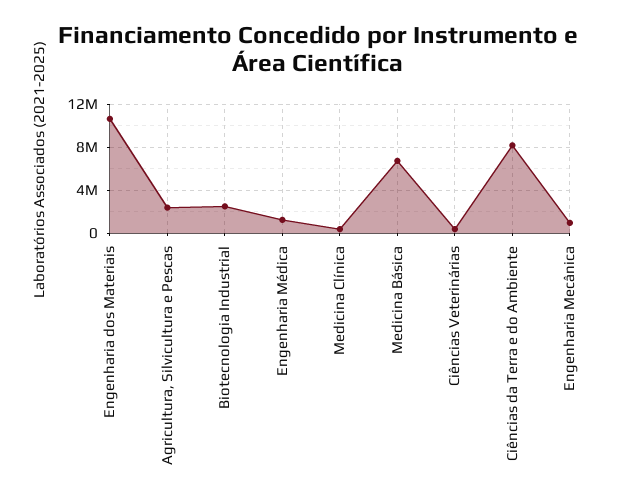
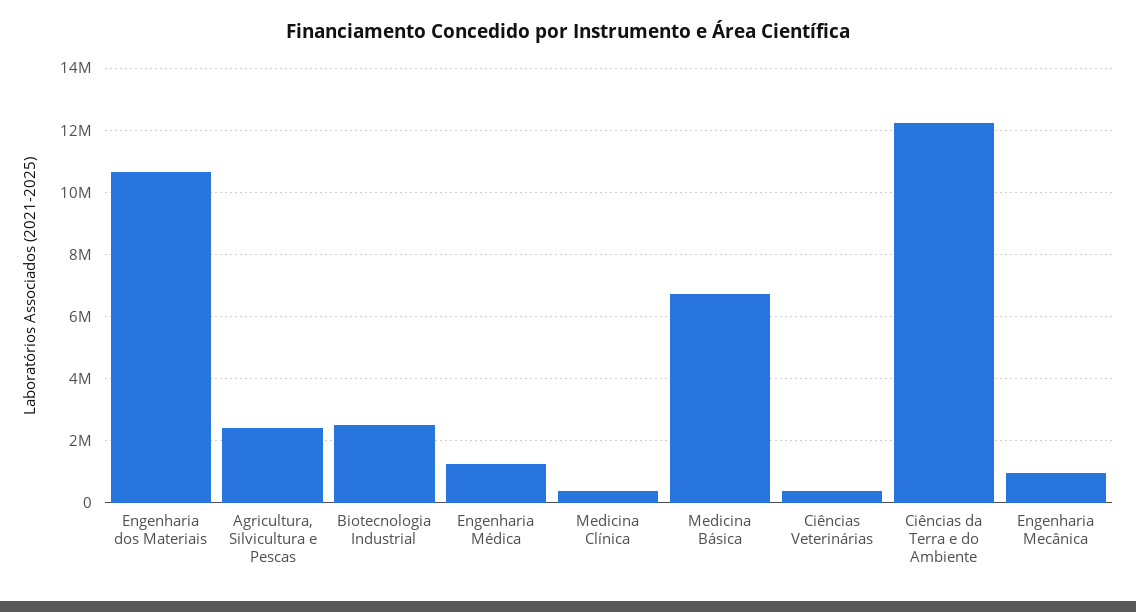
Ciências da Terra e do Ambiente: 8000000 -> 12200000

